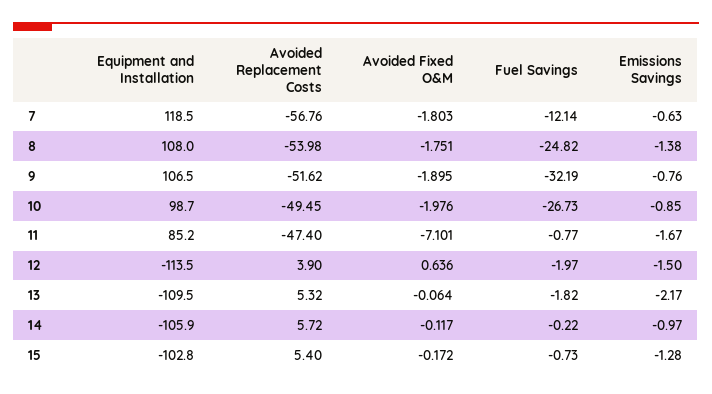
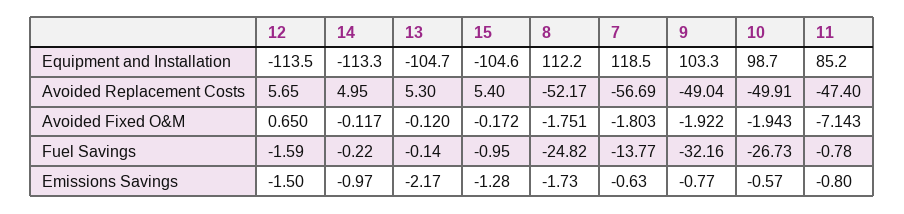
Avoided Replacement Costs, 7: -56.76 -> -56.69
Fuel Savings, 7: -12.14 -> -13.77
Equipment and Installation, 8: 108 -> 112.2
Avoided Replacement Costs, 8: -53.98 -> -52.17
Emissions Savings, 8: -1.38 -> -1.73
Equipment and Installation, 9: 106.5 -> 103.3
Avoided Replacement Costs, 9: -51.62 -> -49.04
Avoided Fixed O&M, 9: -1.895 -> -1.922
Fuel Savings, 9: -32.19 -> -32.16
Emissions Savings, 9: -0.76 -> -0.77
Avoided Replacement Costs, 10: -49.45 -> -49.91
Avoided Fixed O&M, 10: -1.976 -> -1.943
Emissions Savings, 10: -0.85 -> -0.57
Avoided Fixed O&M, 11: -7.101 -> -7.143
Fuel Savings, 11: -0.77 -> -0.78
Emissions Savings, 11: -1.67 -> -0.8
Avoided Replacement Costs, 12: 3.9 -> 5.65
Avoided Fixed O&M, 12: 0.636 -> 0.65
Fuel Savings, 12: -1.97 -> -1.59
Equipment and Installation, 13: -109.5 -> -104.7
Avoided Replacement Costs, 13: 5.32 -> 5.3
Avoided Fixed O&M, 13: -0.064 -> -0.12
Fuel Savings, 13: -1.82 -> -0.14
Equipment and Installation, 14: -105.9 -> -113.3
Avoided Replacement Costs, 14: 5.72 -> 4.95
Equipment and Installation, 15: -102.8 -> -104.6
Fuel Savings, 15: -0.73 -> -0.95

